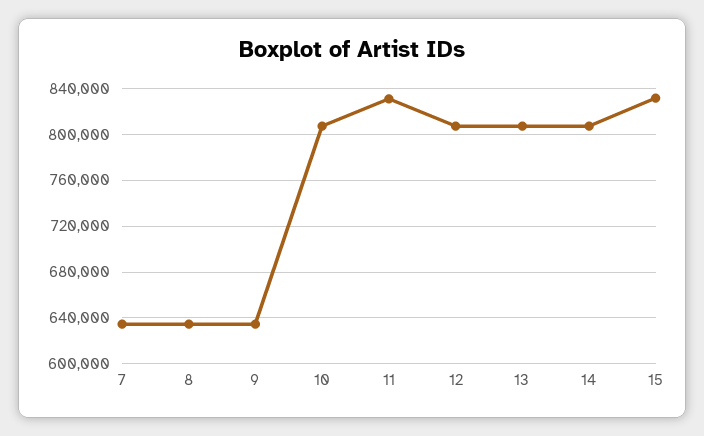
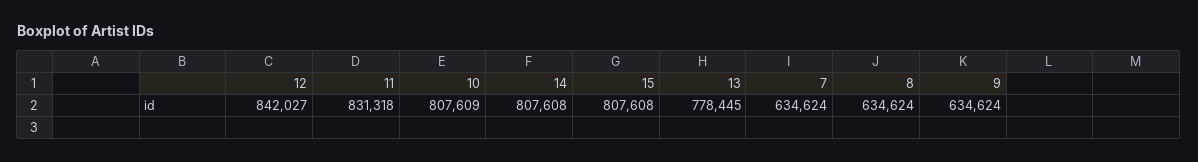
12: 810000 -> 842027
13: 810000 -> 778445
15: 830000 -> 807608

